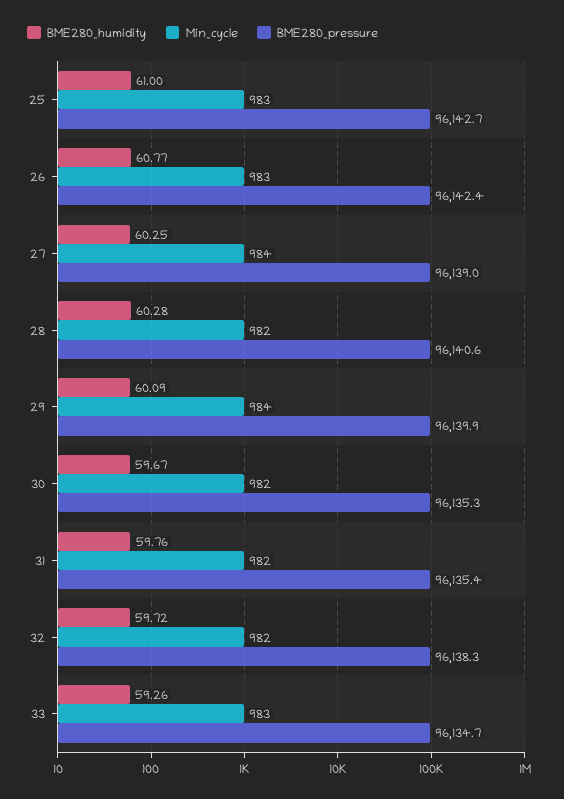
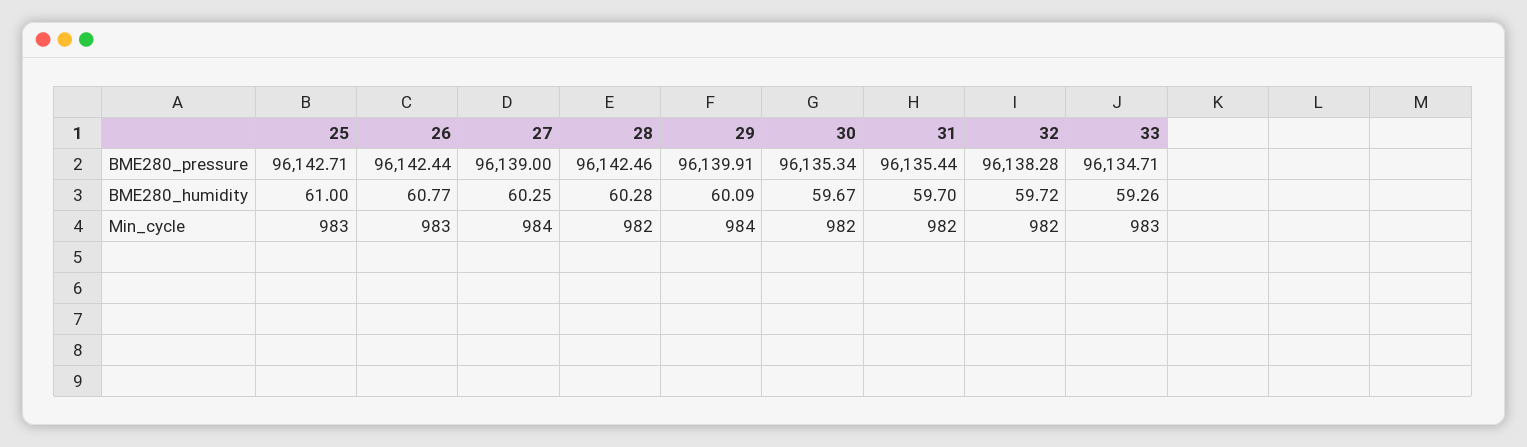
BME280_pressure, 28: 96140.6 -> 96142.46
BME280_humidity, 31: 59.76 -> 59.7

